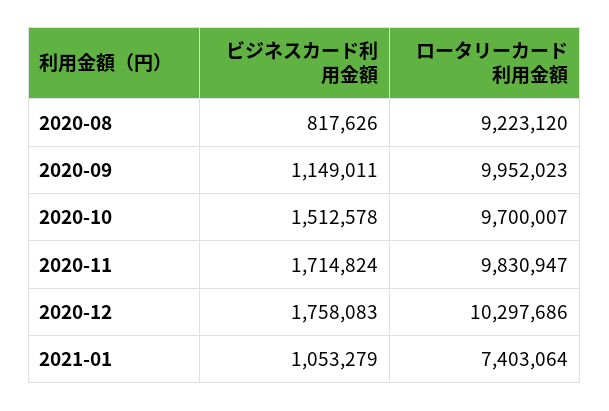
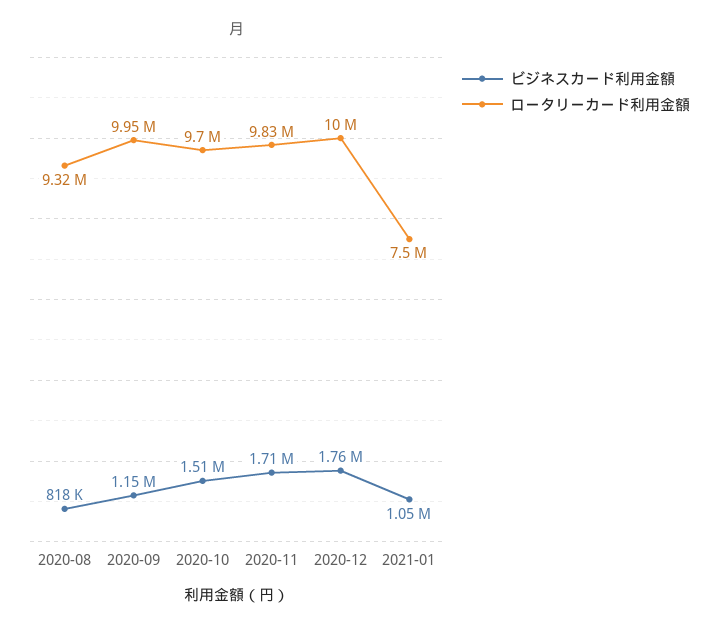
ロータリーカード利用金額, 2020-08: 9223120 -> 9320000
ロータリーカード利用金額, 2020-12: 10297686 -> 10000000
ロータリーカード利用金額, 2021-01: 7403064 -> 7500000

